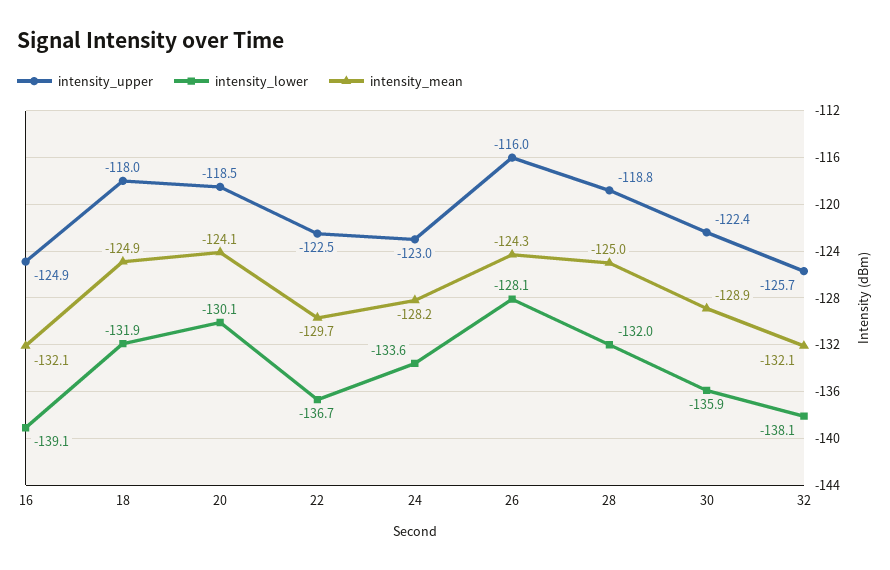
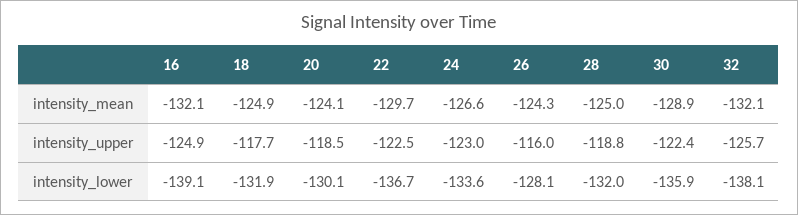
intensity_upper, 18: -118 -> -117.7
intensity_mean, 24: -128.2 -> -126.6

